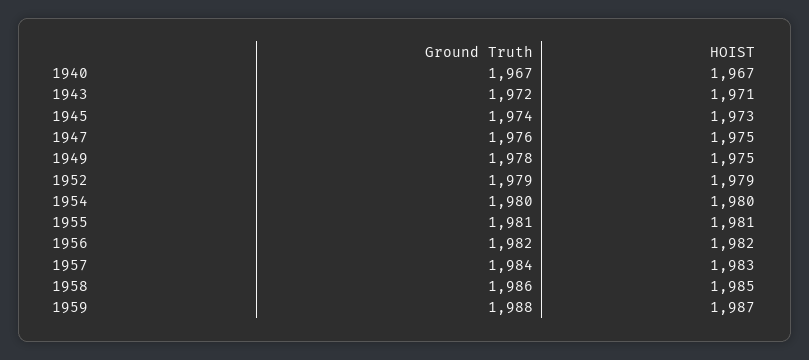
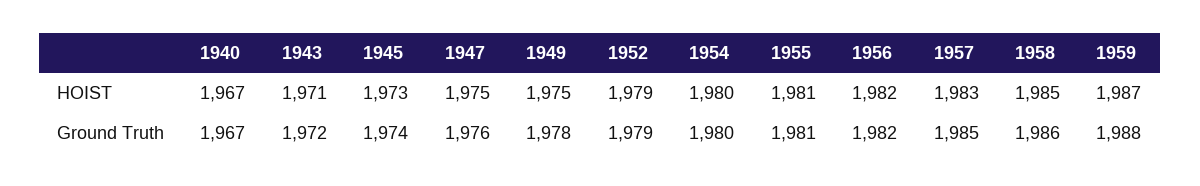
Ground Truth, 1957: 1984 -> 1985

